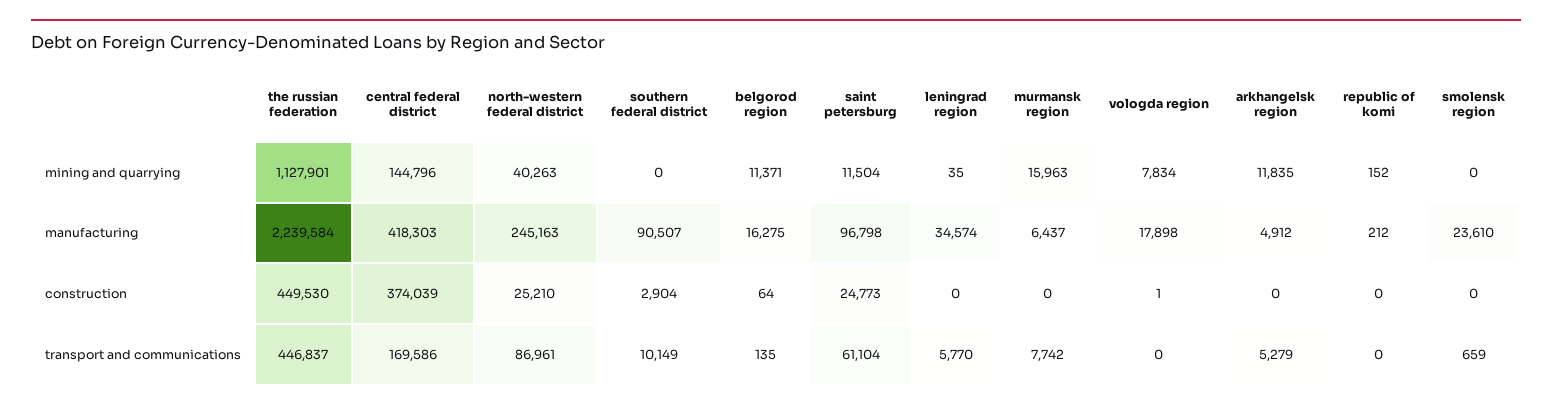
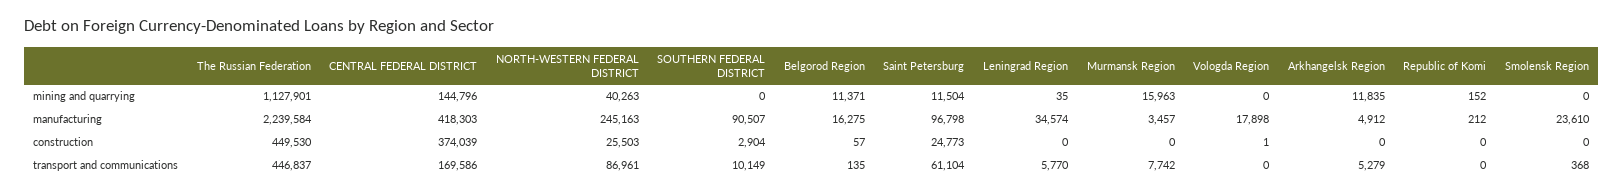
vologda region, mining and quarrying: 7834 -> 0
murmansk region, manufacturing: 6437 -> 3457
north-western federal district, construction: 25210 -> 25503
belgorod region, construction: 64 -> 57
smolensk region, transport and communications: 659 -> 368

